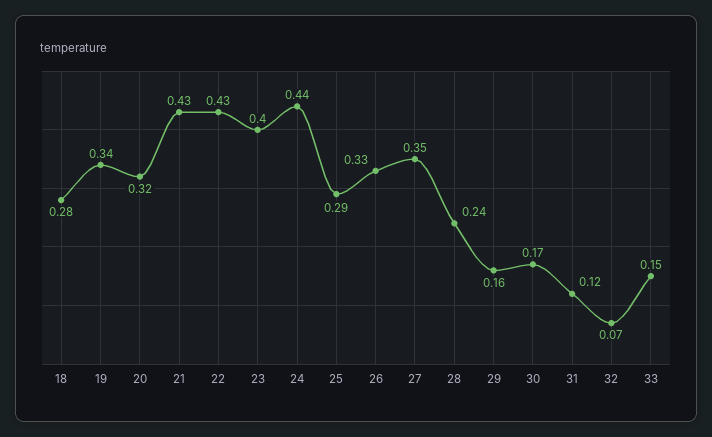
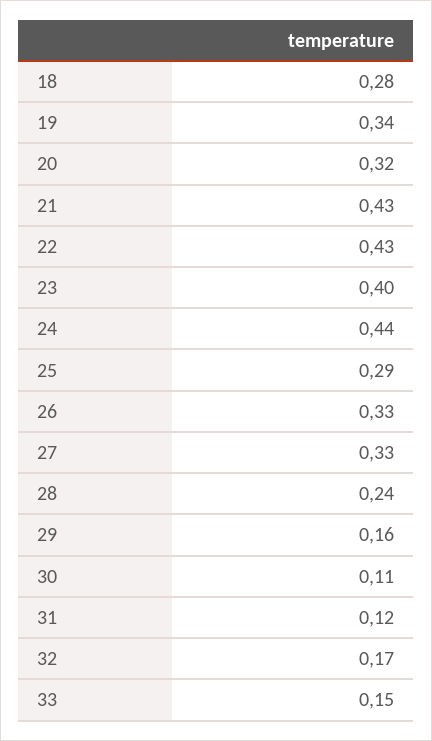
27: 0.35 -> 0.33
30: 0.17 -> 0.11
32: 0.07 -> 0.17

